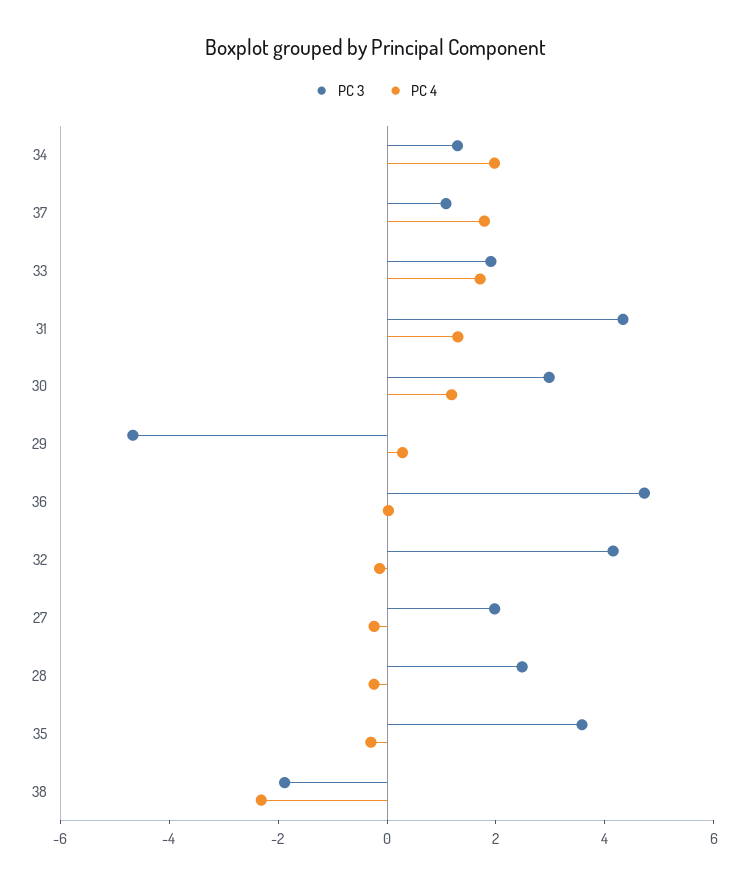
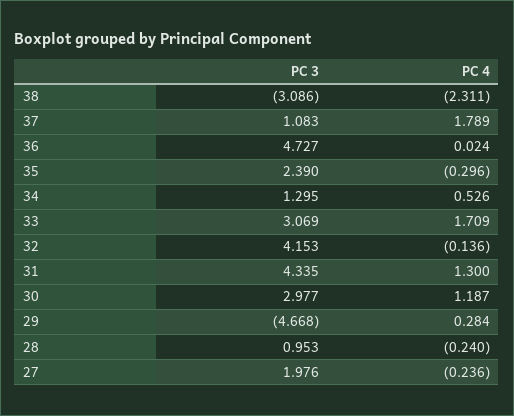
PC 4, 34: 2 -> 0.526
PC 3, 33: 2 -> 3.069
PC 3, 28: 2.5 -> 0.953
PC 3, 35: 3.5 -> 2.39
PC 3, 38: -2 -> -3.086

